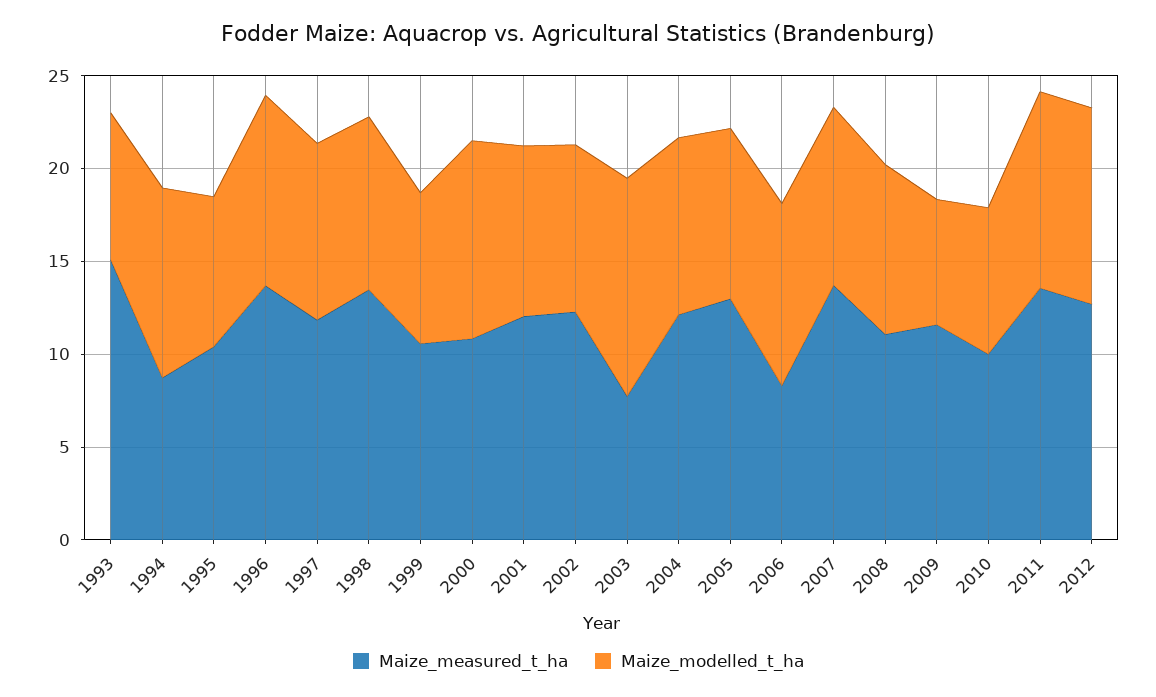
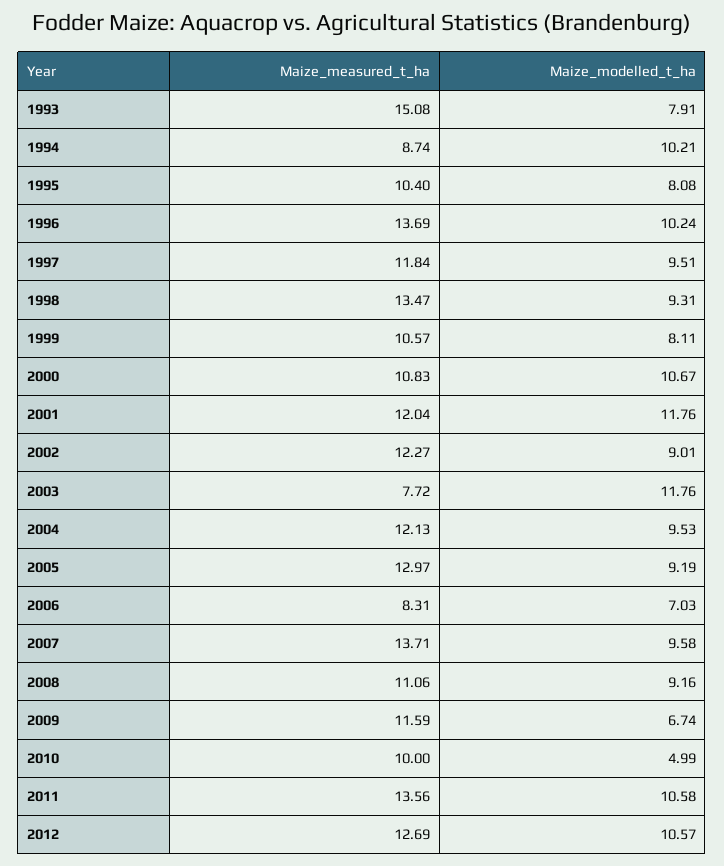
Maize_modelled_t_ha, 2001: 9 -> 11.76
Maize_modelled_t_ha, 2006: 10 -> 7.03
Maize_modelled_t_ha, 2010: 8 -> 4.99

